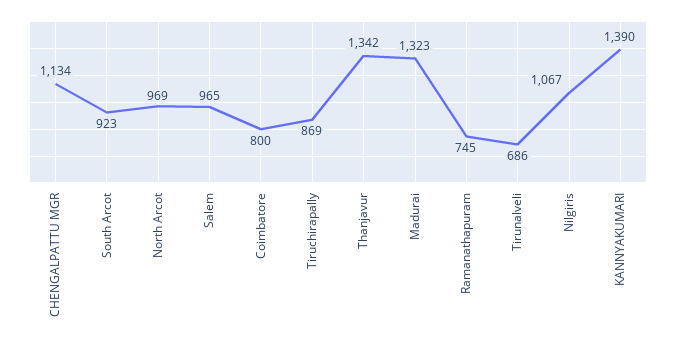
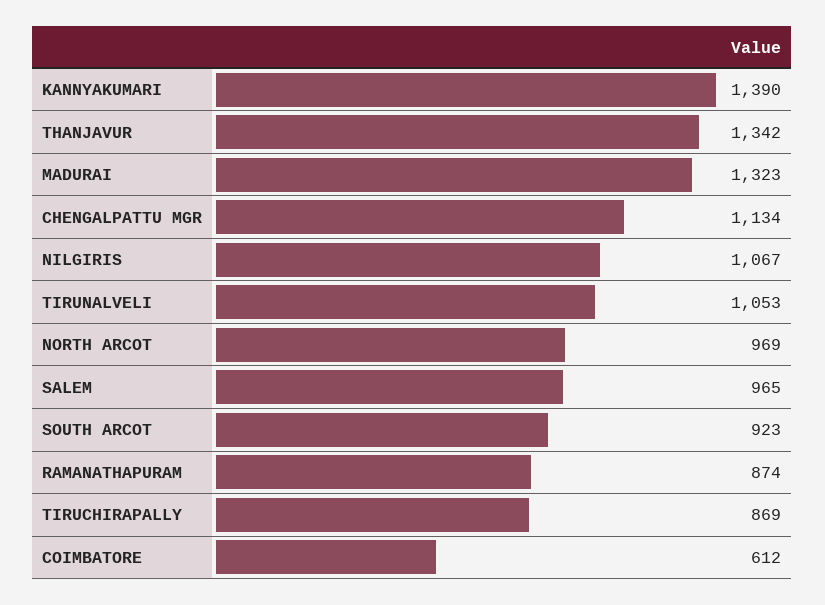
Coimbatore: 800 -> 612
Ramanathapuram: 745 -> 874
Tirunalveli: 686 -> 1053

